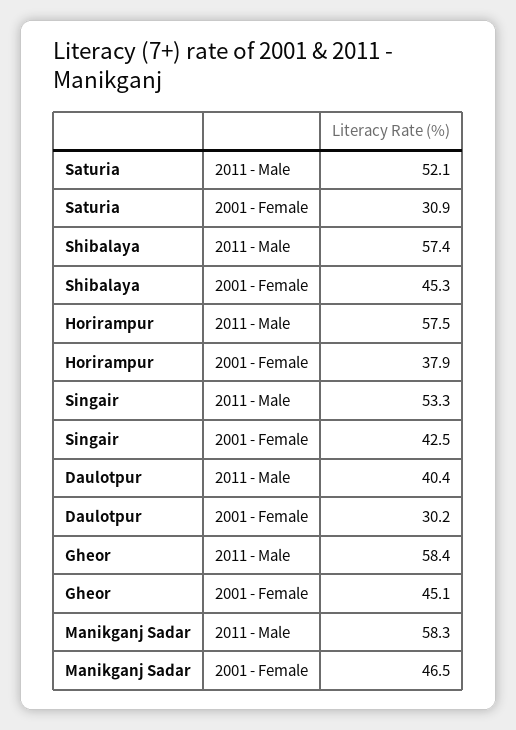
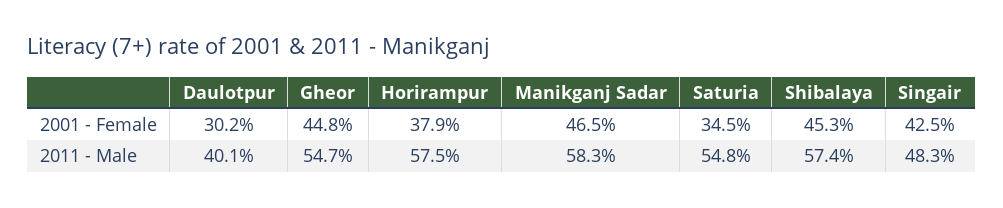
Saturia, 2011 - Male: 52.1 -> 54.8
Saturia, 2001 - Female: 30.9 -> 34.5
Singair, 2011 - Male: 53.3 -> 48.3
Daulotpur, 2011 - Male: 40.4 -> 40.1
Gheor, 2011 - Male: 58.4 -> 54.7
Gheor, 2001 - Female: 45.1 -> 44.8

